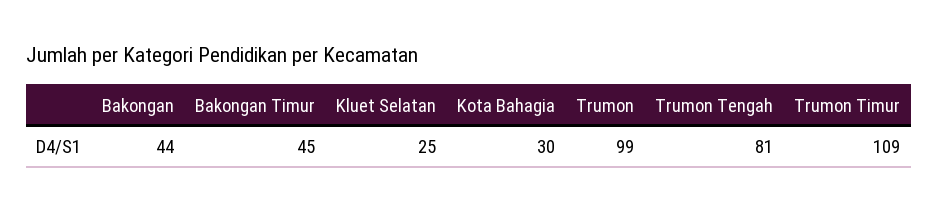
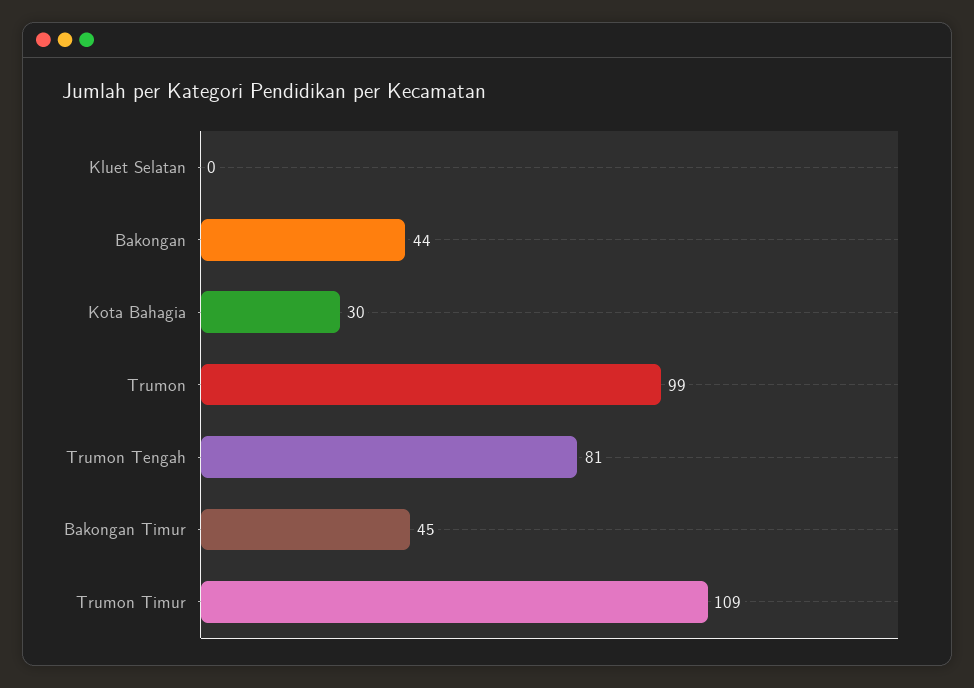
Kluet Selatan: 25 -> 0

